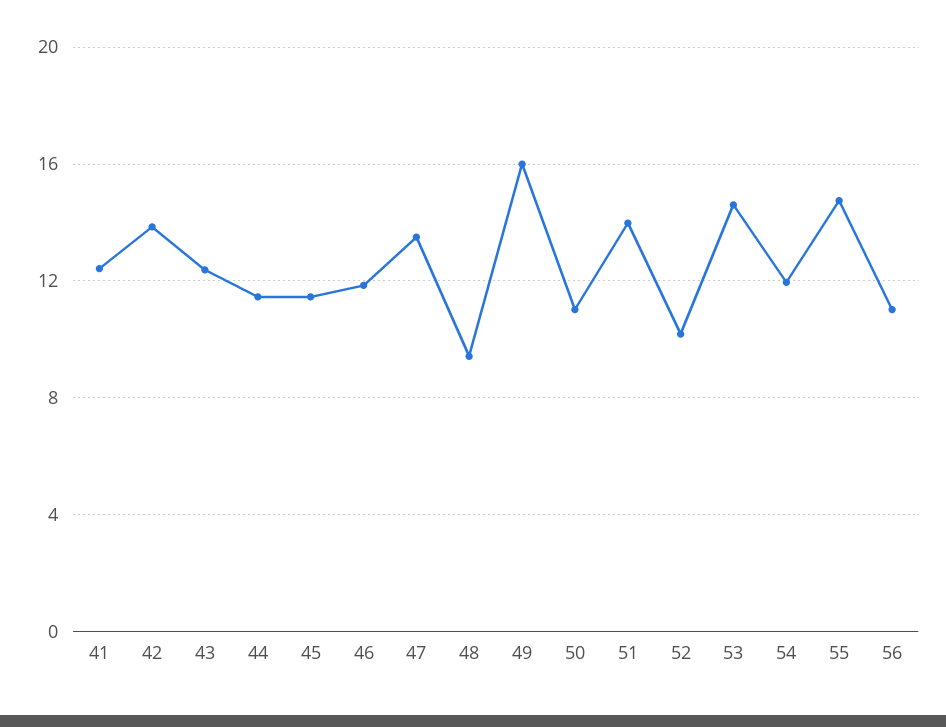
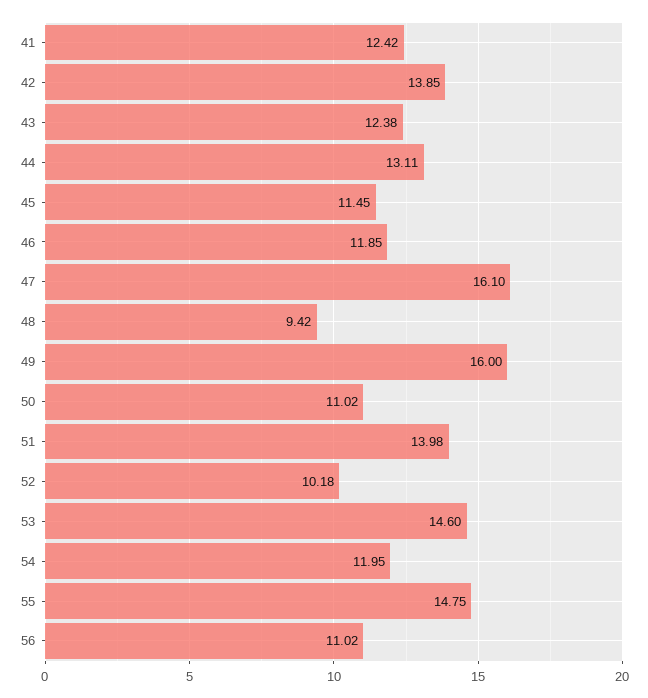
44: 11.5 -> 13.11
47: 13.5 -> 16.1

